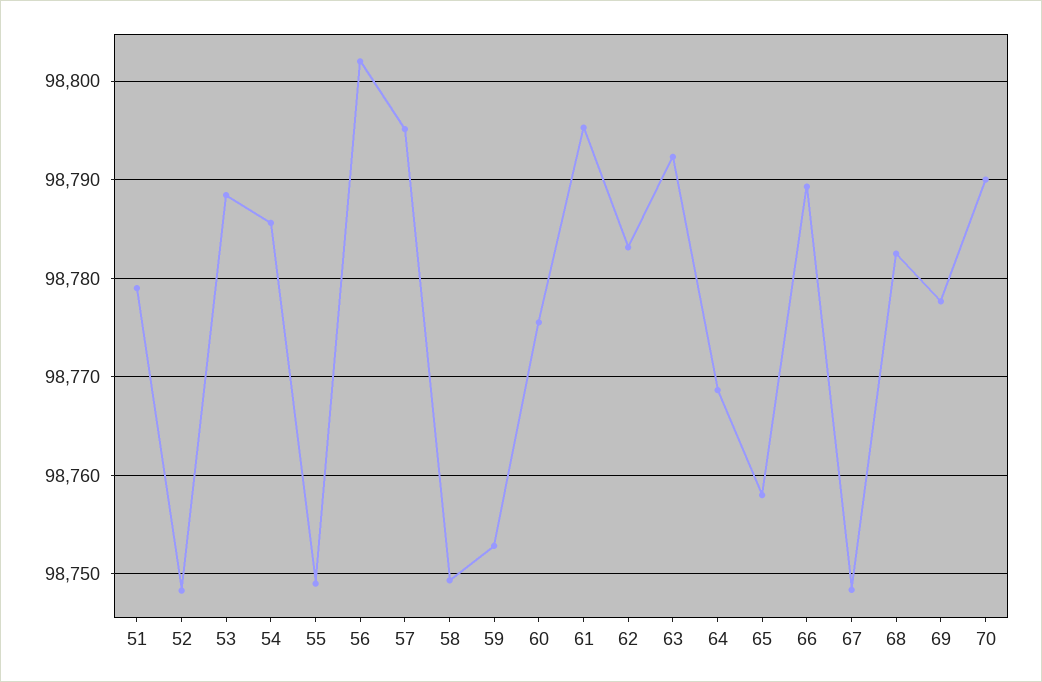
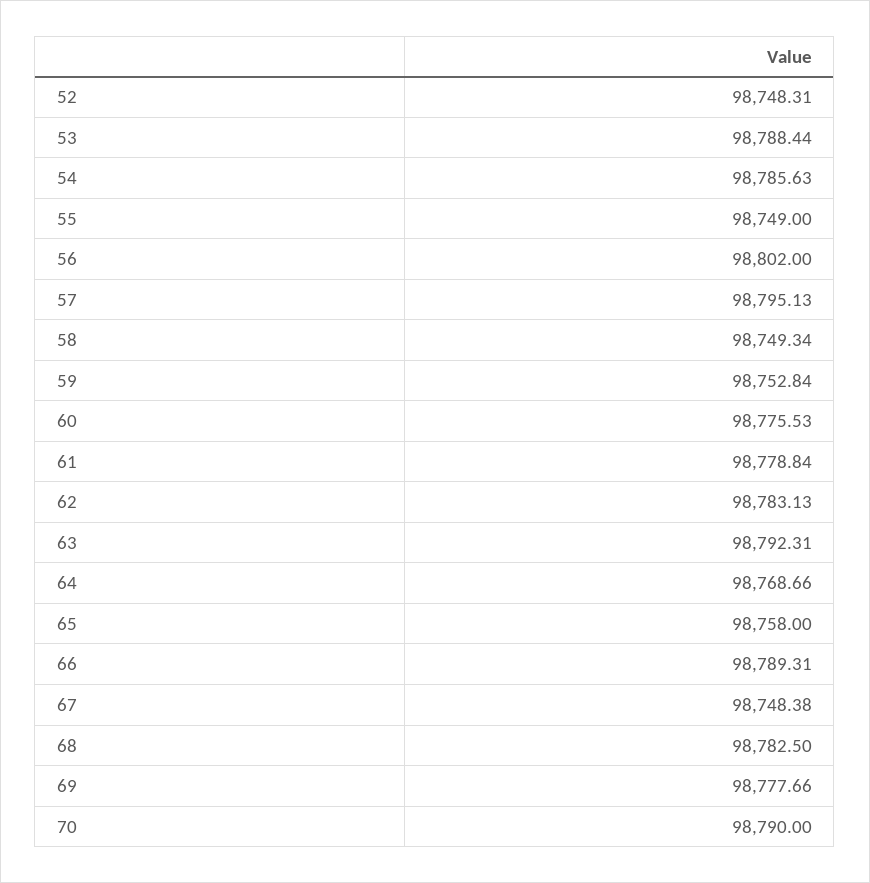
51: 98779 -> none
61: 98795 -> 98778.84

